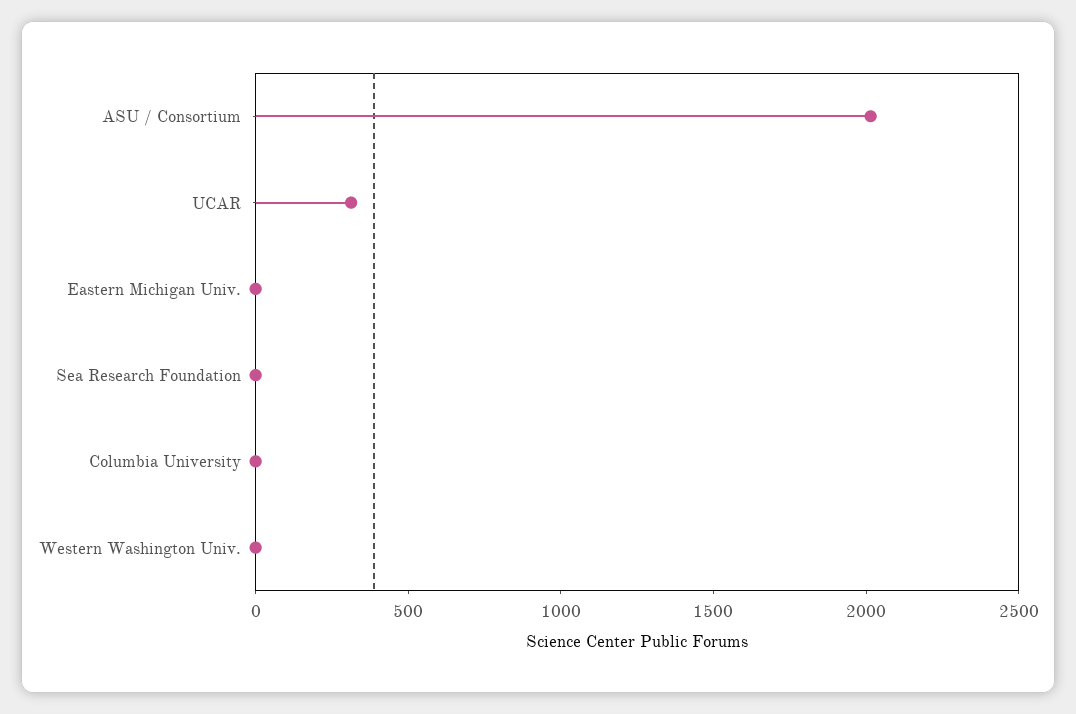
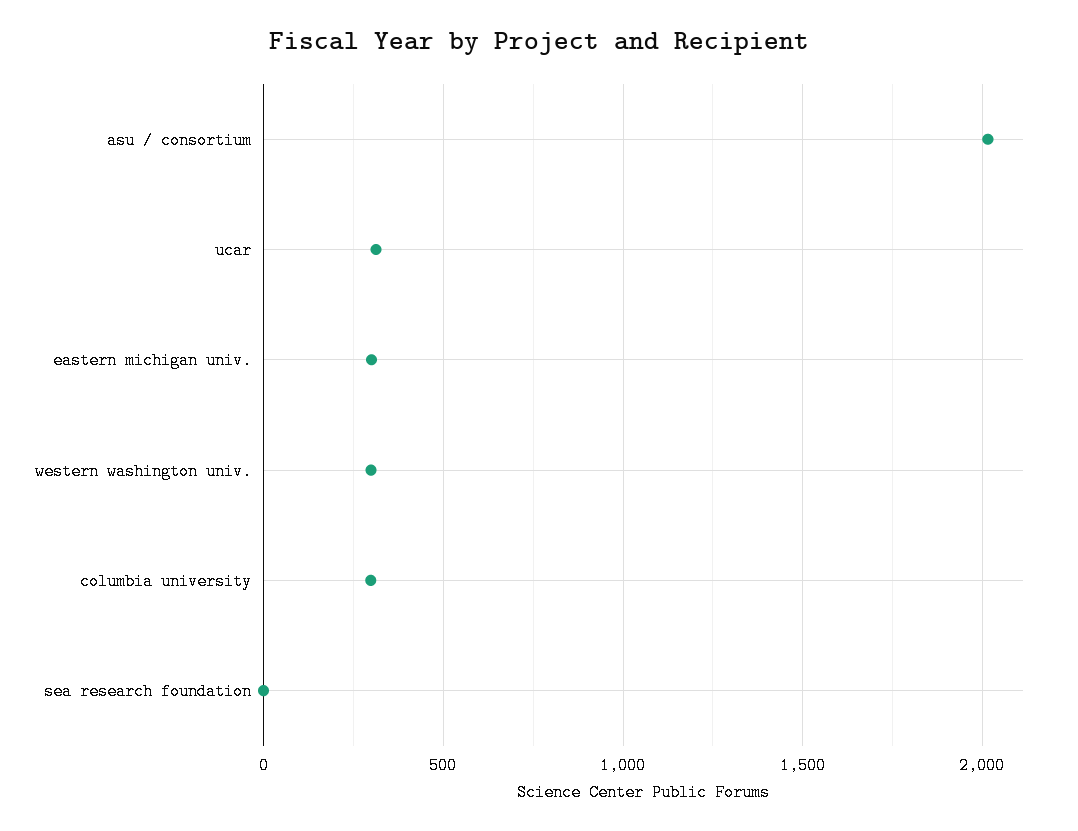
Eastern Michigan Univ.: 0 -> 300
Columbia University: 0 -> 300
Western Washington Univ.: 0 -> 300

